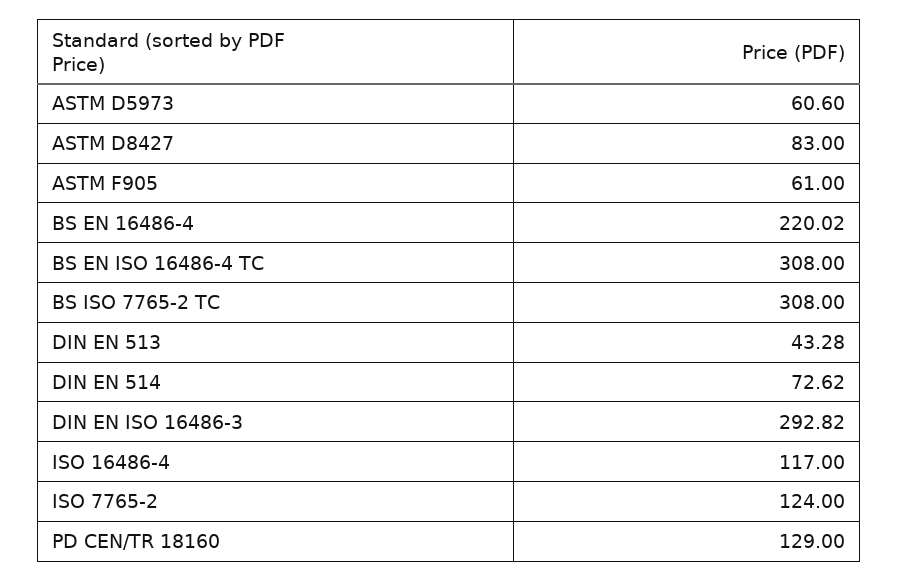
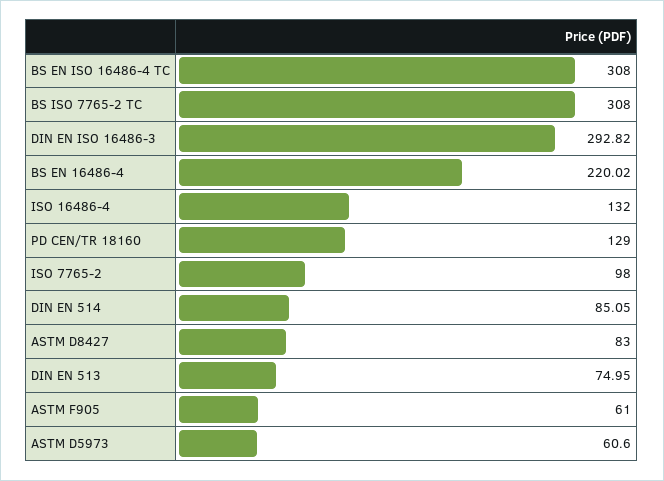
DIN EN 513: 43.28 -> 74.95
DIN EN 514: 72.62 -> 85.05
ISO 16486-4: 117 -> 132
ISO 7765-2: 124 -> 98

